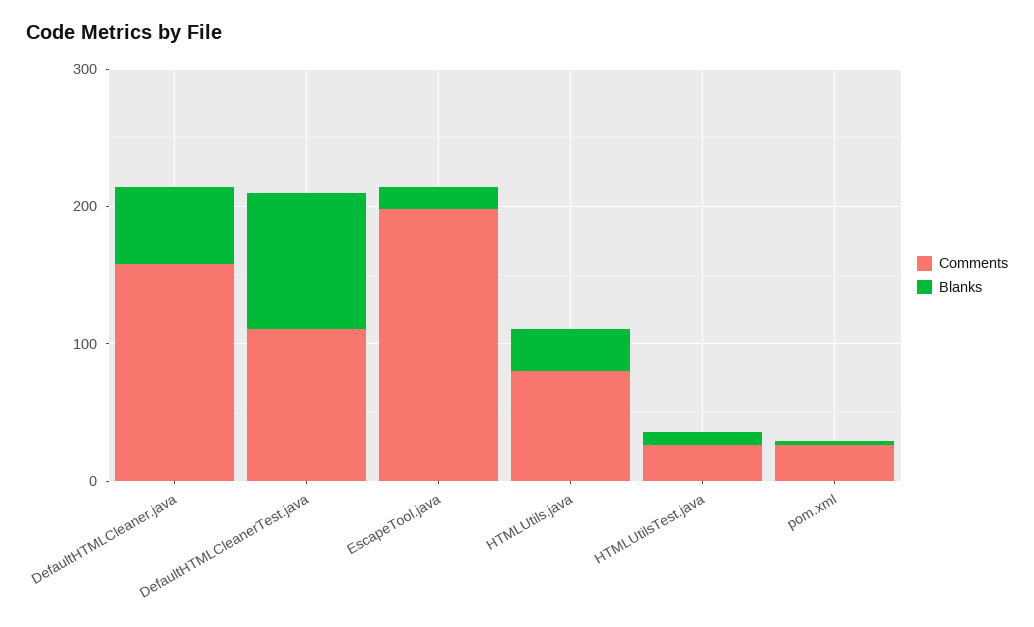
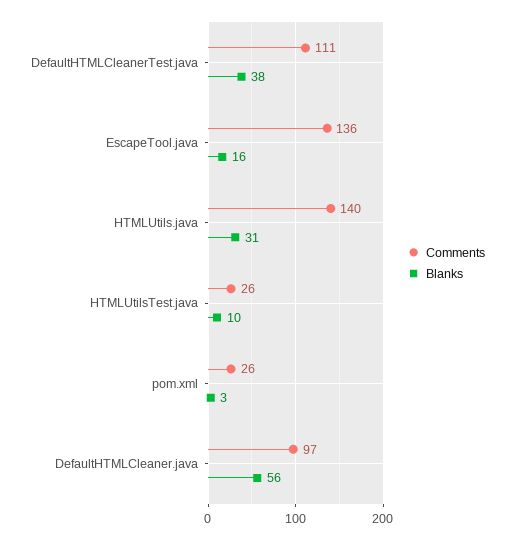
Comments, DefaultHTMLCleaner.java: 160 -> 97
Blanks, DefaultHTMLCleanerTest.java: 100 -> 38
Comments, EscapeTool.java: 200 -> 136
Comments, HTMLUtils.java: 80 -> 140

